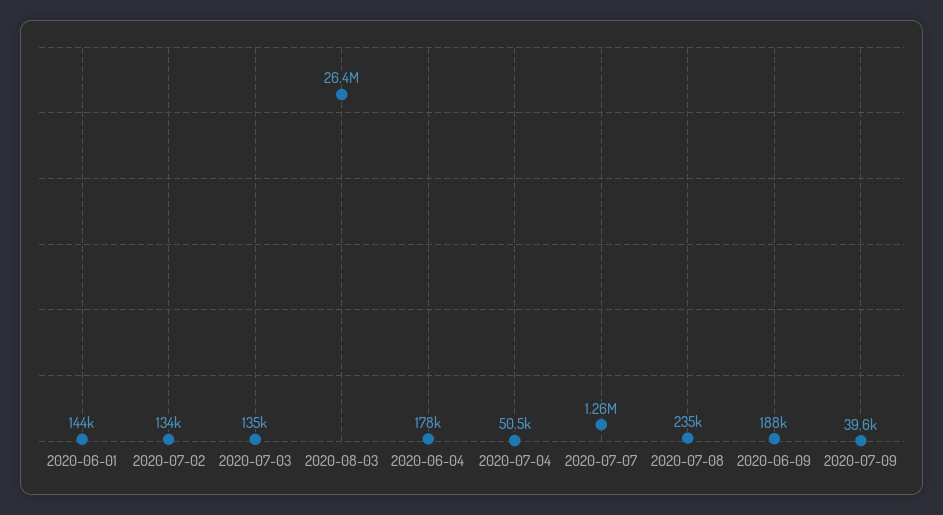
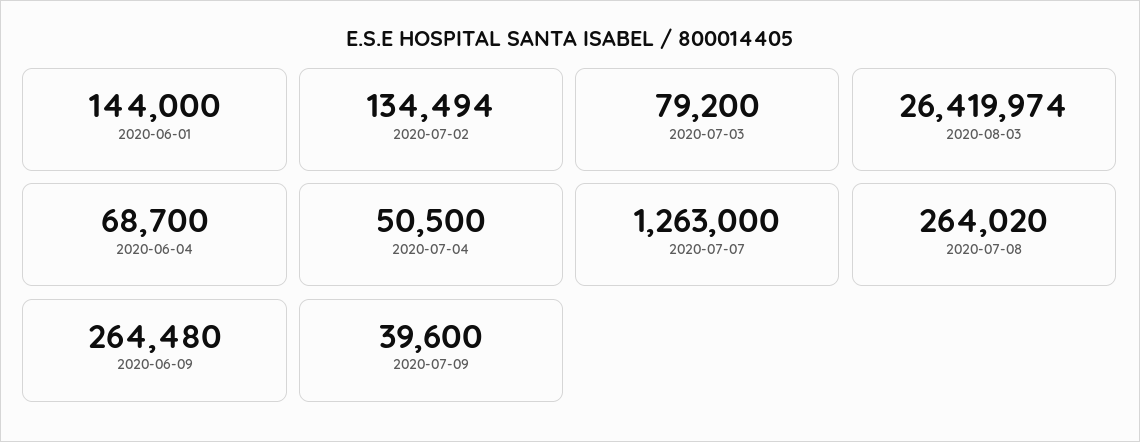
2020-07-03: 135000 -> 79200
2020-06-04: 178000 -> 68700
2020-07-08: 235000 -> 264020
2020-06-09: 188000 -> 264480

